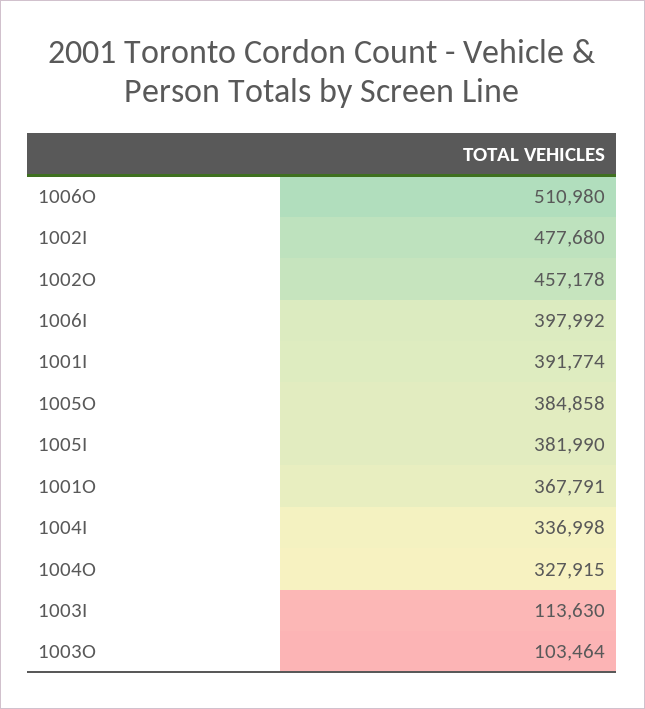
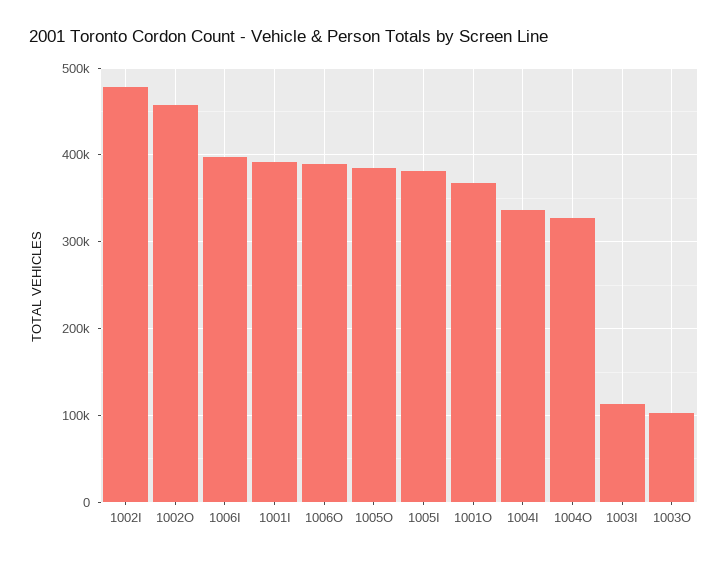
1006O: 510980 -> 390000

